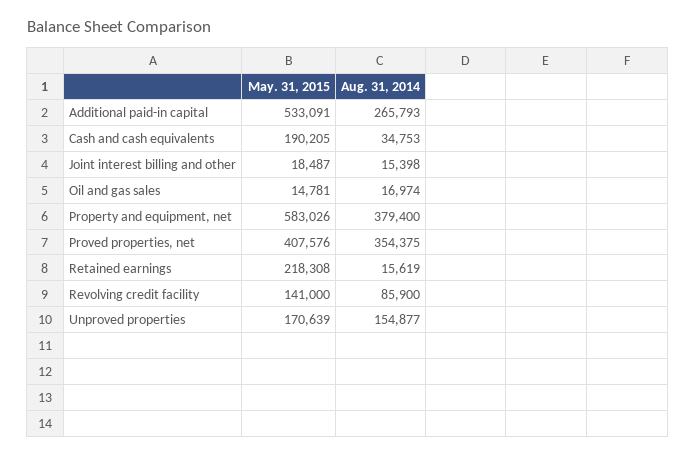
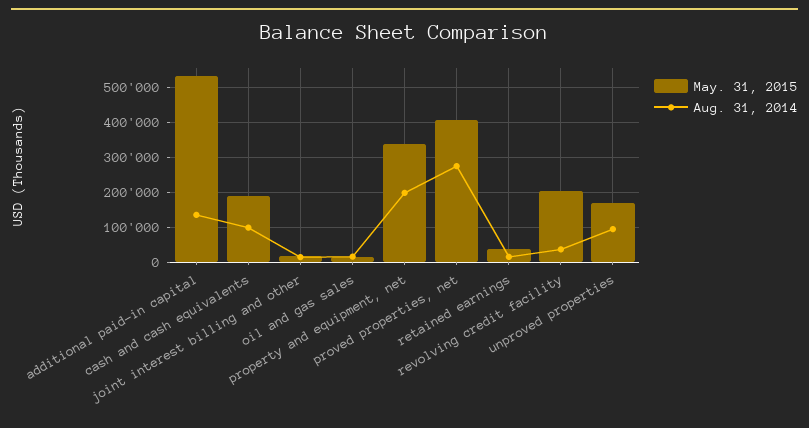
Aug. 31, 2014, Additional paid-in capital: 265793 -> 140000
Aug. 31, 2014, Cash and cash equivalents: 34753 -> 100000
May. 31, 2015, Property and equipment, net: 583026 -> 340000
Aug. 31, 2014, Property and equipment, net: 379400 -> 200000
Aug. 31, 2014, Proved properties, net: 354375 -> 280000
May. 31, 2015, Retained earnings: 218308 -> 40000
May. 31, 2015, Revolving credit facility: 141000 -> 200000
Aug. 31, 2014, Revolving credit facility: 85900 -> 40000
Aug. 31, 2014, Unproved properties: 154877 -> 100000

